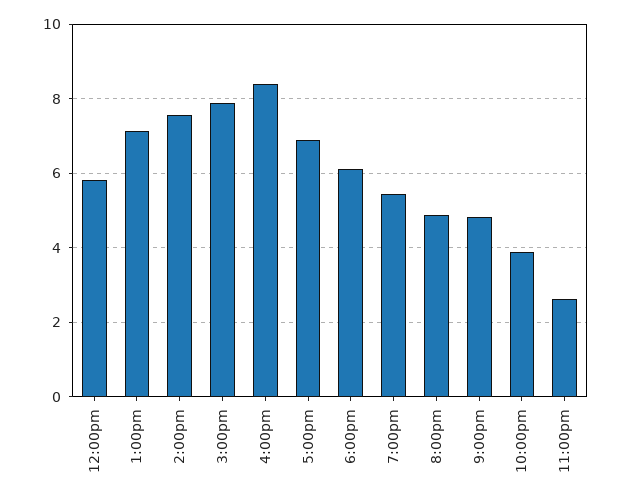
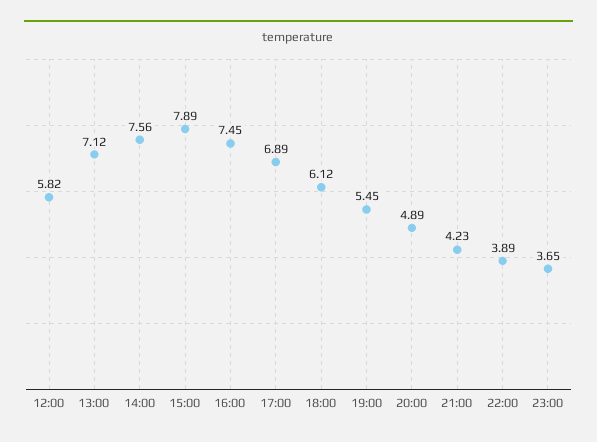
4:00pm: 8.4 -> 7.45
9:00pm: 4.8 -> 4.23
11:00pm: 2.6 -> 3.65

